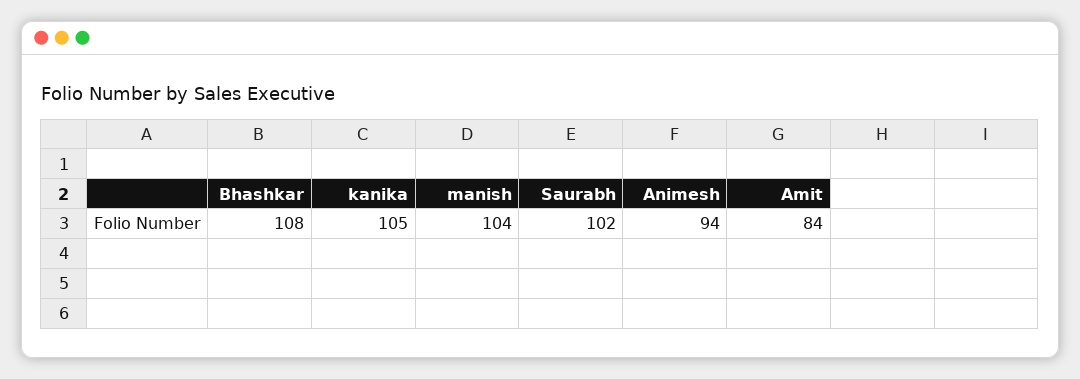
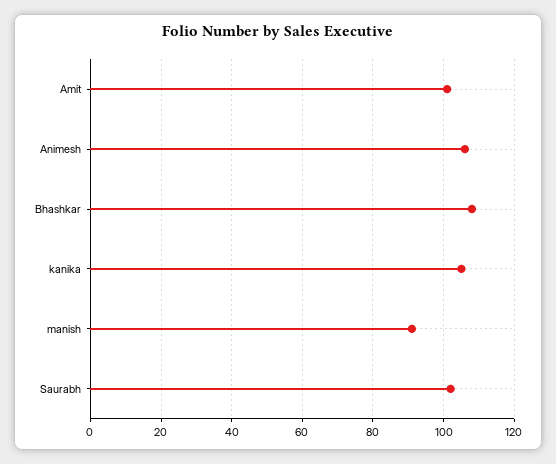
manish: 104 -> 90
Animesh: 94 -> 105
Amit: 84 -> 100

